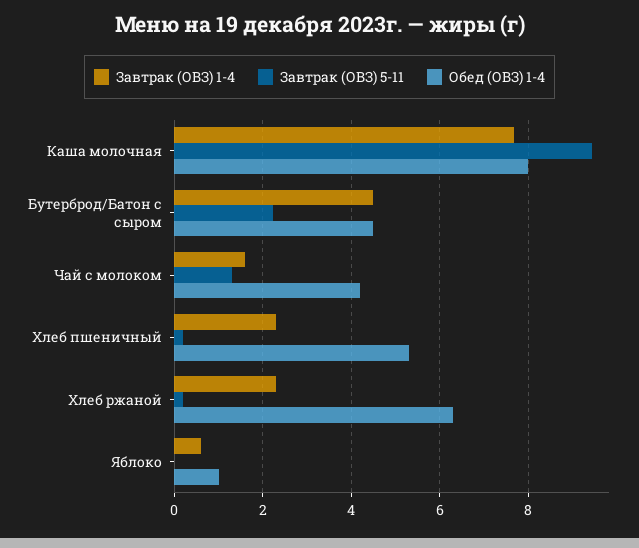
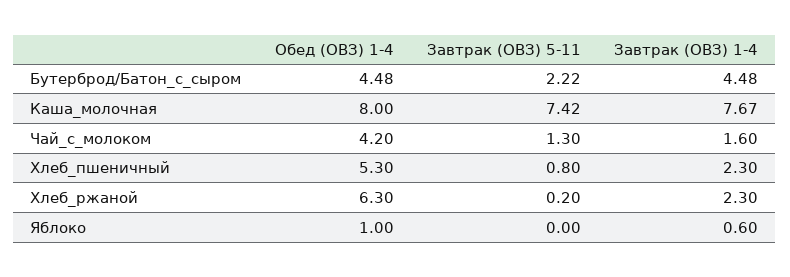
Завтрак (ОВЗ) 5-11, Каша молочная: 9.4 -> 7.42
Завтрак (ОВЗ) 5-11, Хлеб пшеничный: 0.2 -> 0.8

